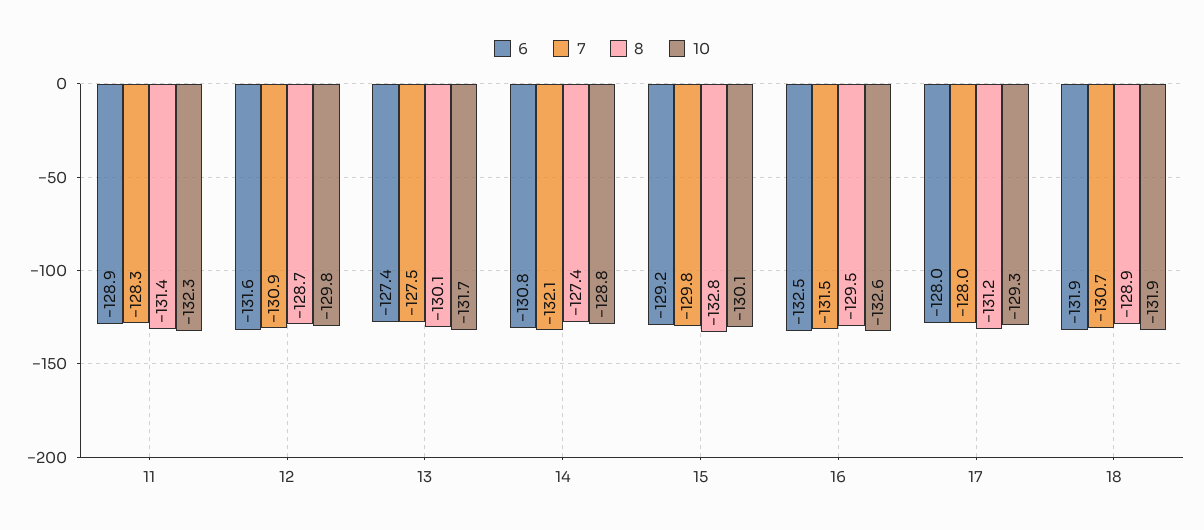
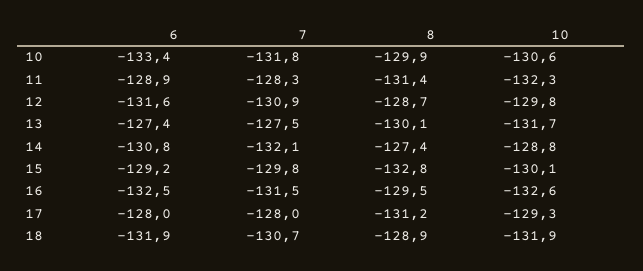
6, 10: none -> -133.4
7, 10: none -> -131.8
8, 10: none -> -129.9
10, 10: none -> -130.6

